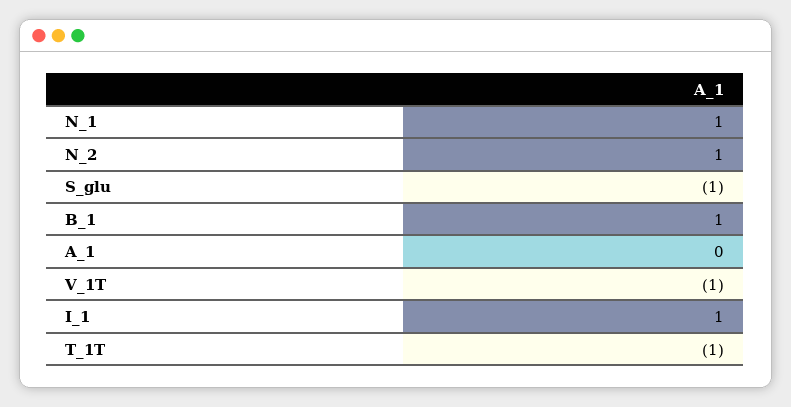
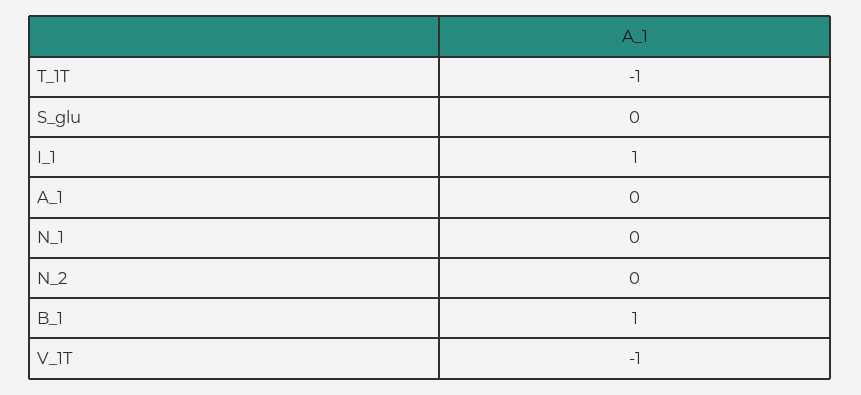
N_1: 1 -> 0
N_2: 1 -> 0
S_glu: -1 -> 0

